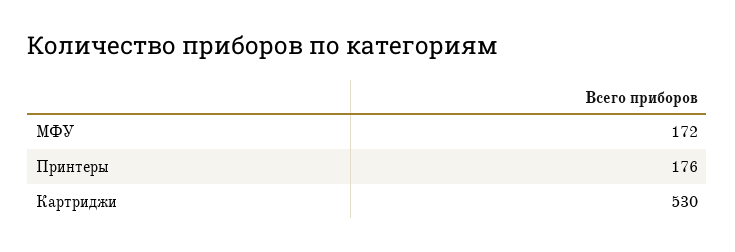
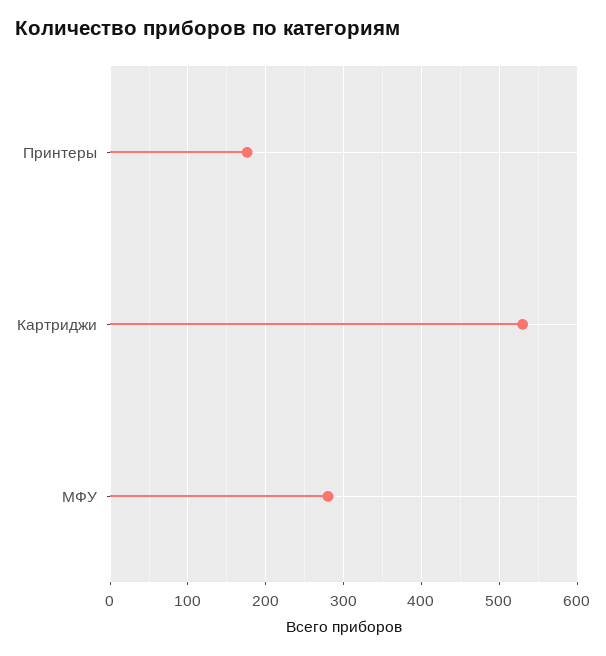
МФУ: 172 -> 280

